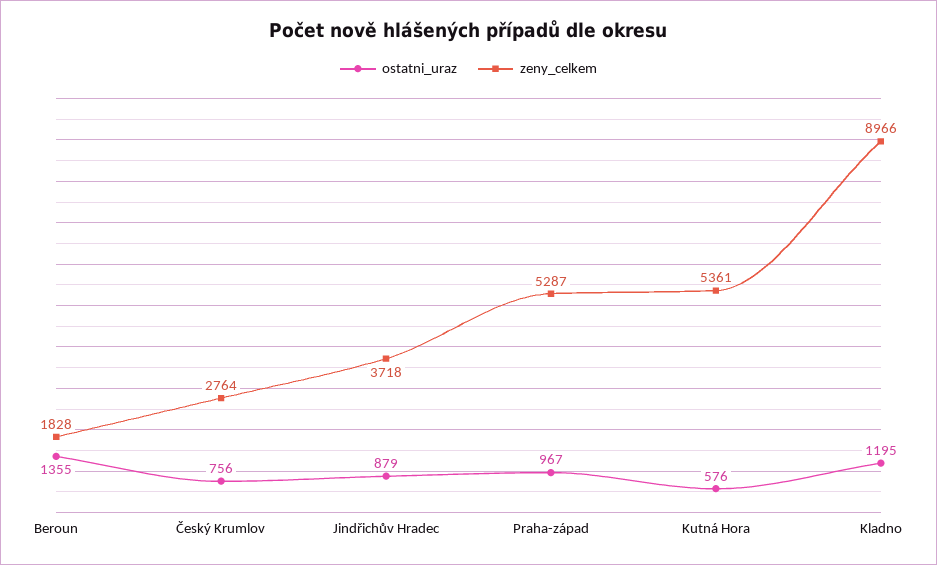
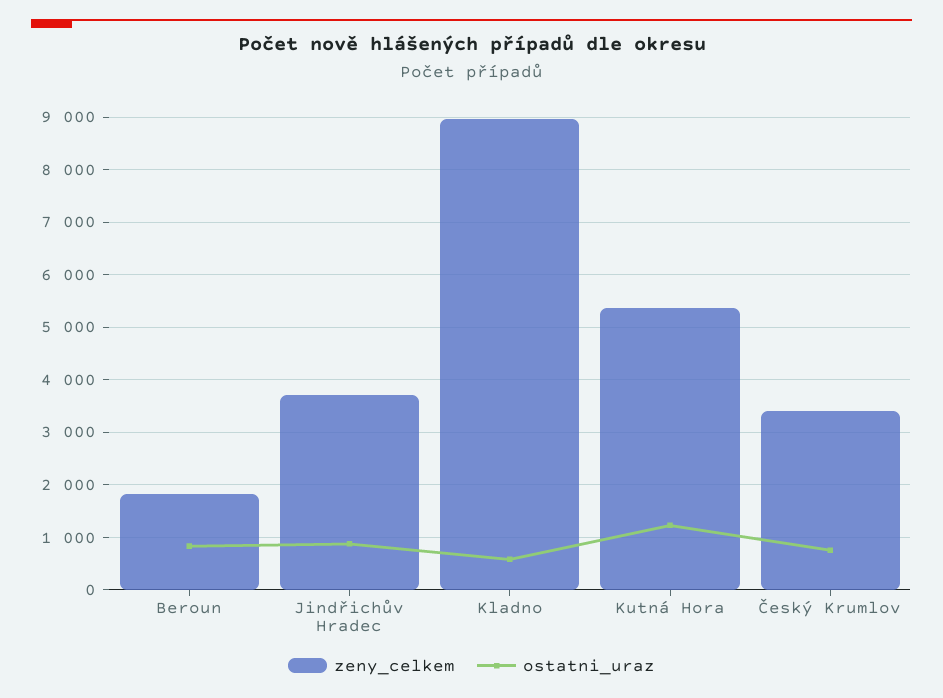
ostatni_uraz, Beroun: 1355 -> 800
zeny_celkem, Český Krumlov: 2764 -> 3400
ostatni_uraz, Praha-západ: 967 -> none
zeny_celkem, Praha-západ: 5287 -> none
ostatni_uraz, Kutná Hora: 576 -> 1200
ostatni_uraz, Kladno: 1195 -> 600

